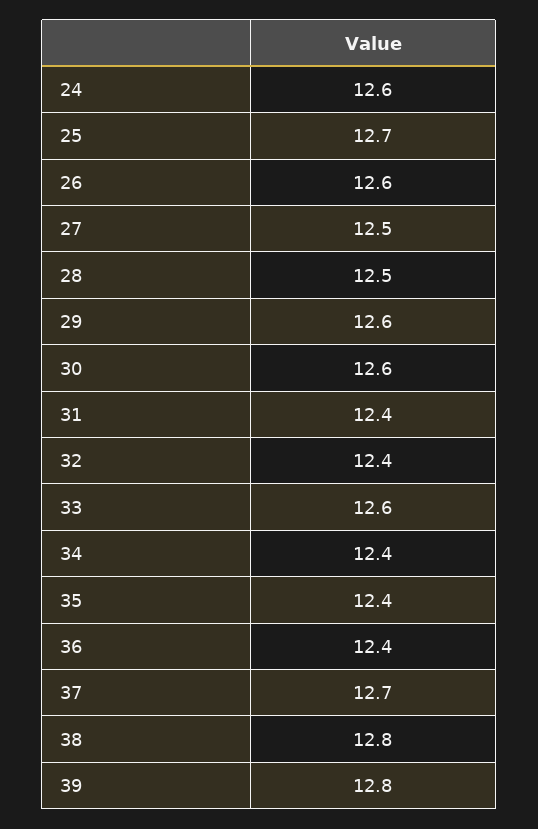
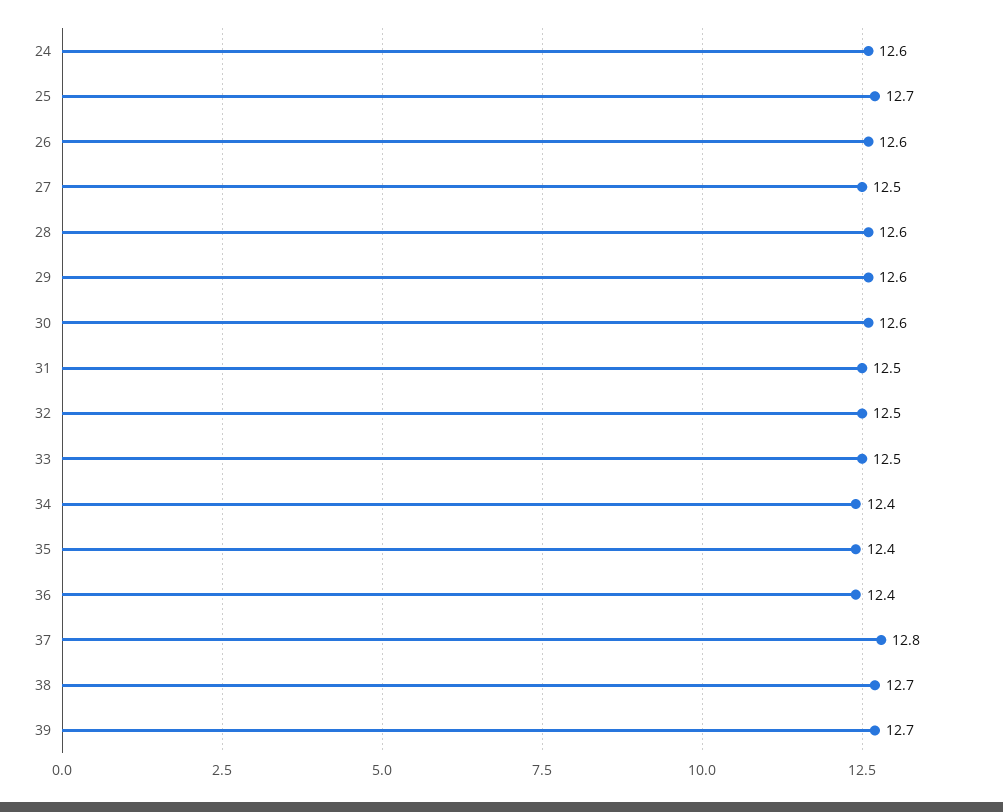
28: 12.5 -> 12.6
31: 12.4 -> 12.5
32: 12.4 -> 12.5
33: 12.6 -> 12.5
37: 12.7 -> 12.8
38: 12.8 -> 12.7
39: 12.8 -> 12.7

